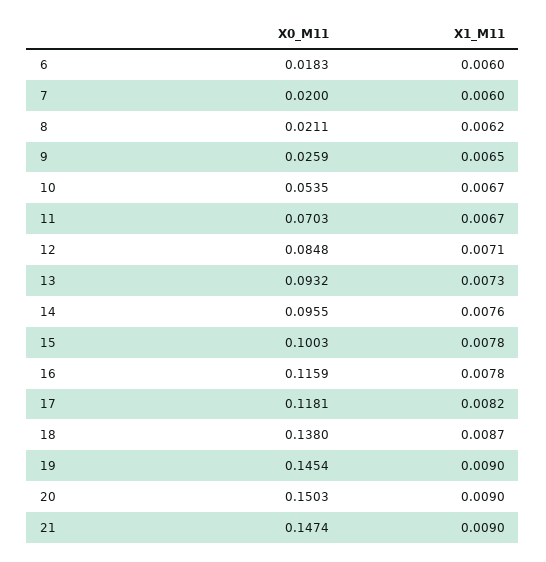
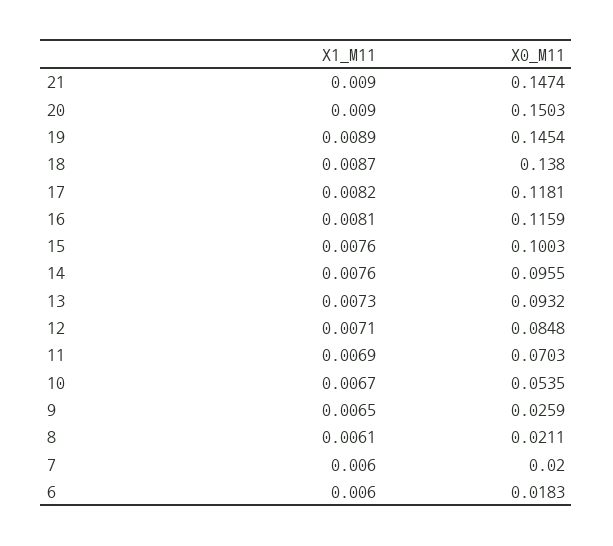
X1_M11, 8: 0.0062 -> 0.0061
X1_M11, 11: 0.0067 -> 0.0069
X1_M11, 15: 0.0078 -> 0.0076
X1_M11, 16: 0.0078 -> 0.0081
X1_M11, 19: 0.009 -> 0.0089

